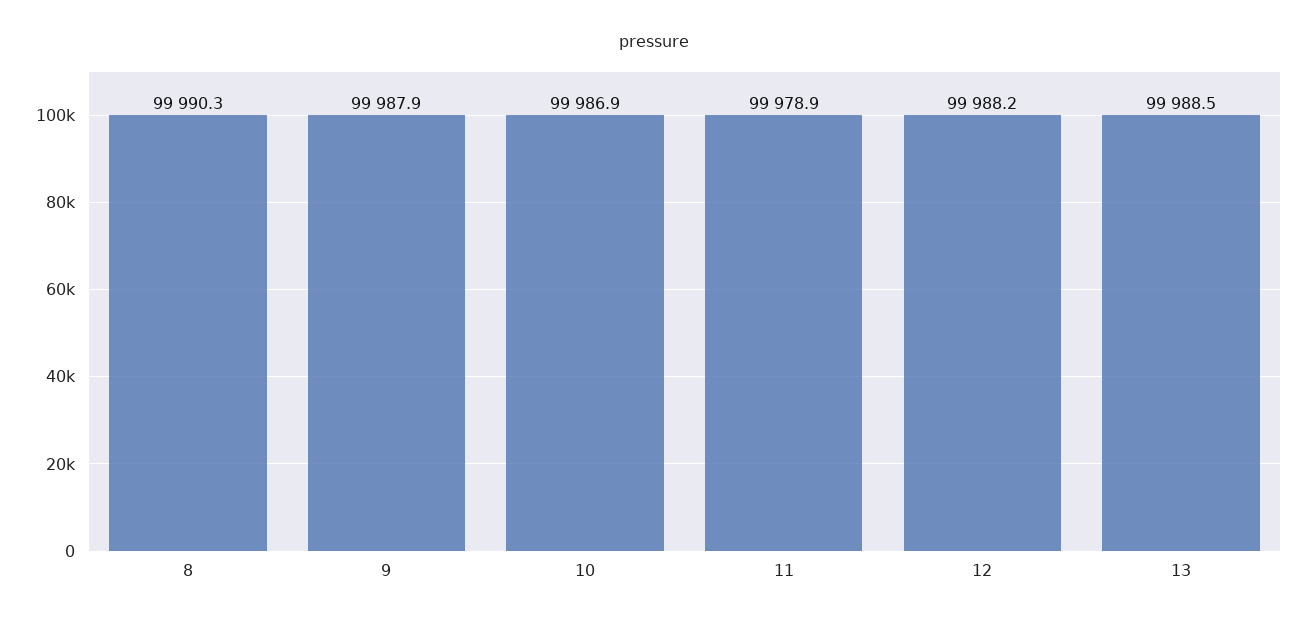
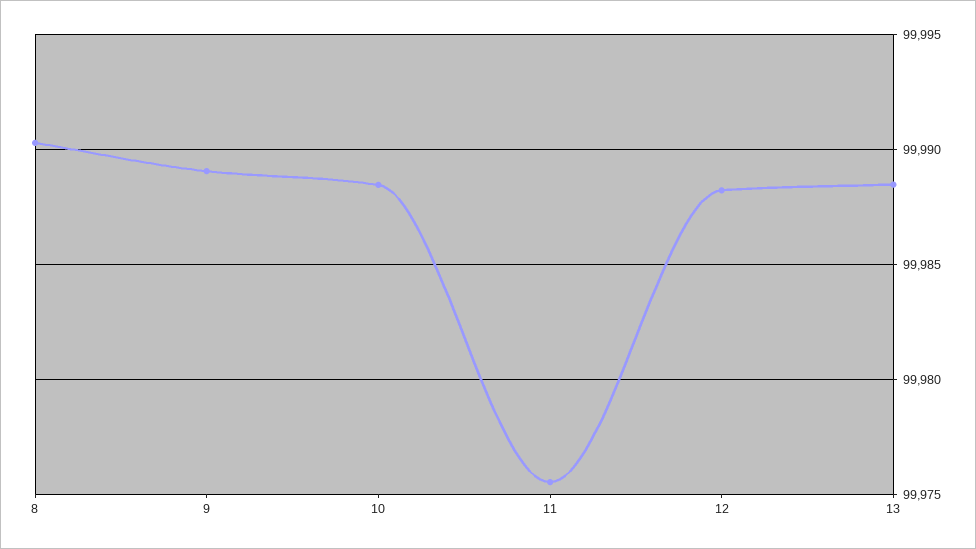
9: 99987.9 -> 99989
10: 99986.9 -> 99988.5
11: 99978.9 -> 99975.5

